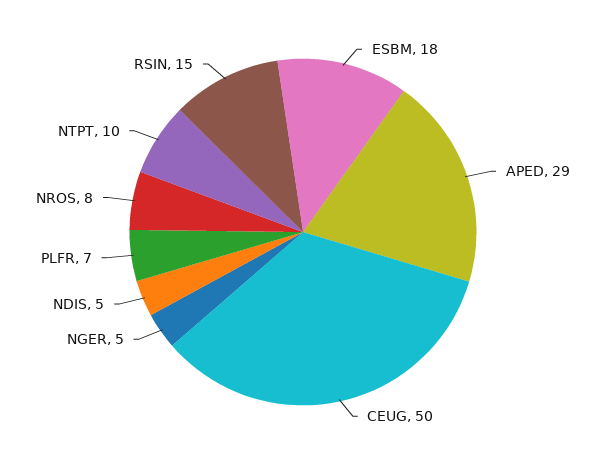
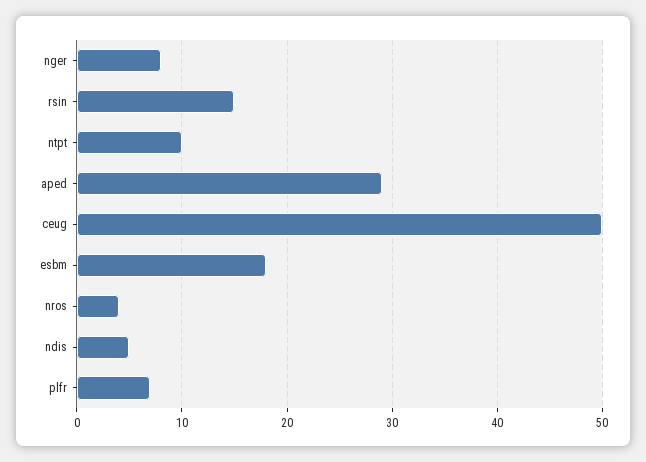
NGER: 5 -> 8
NROS: 8 -> 4

